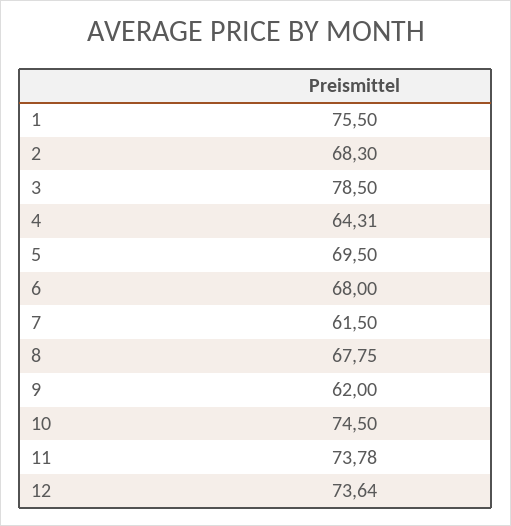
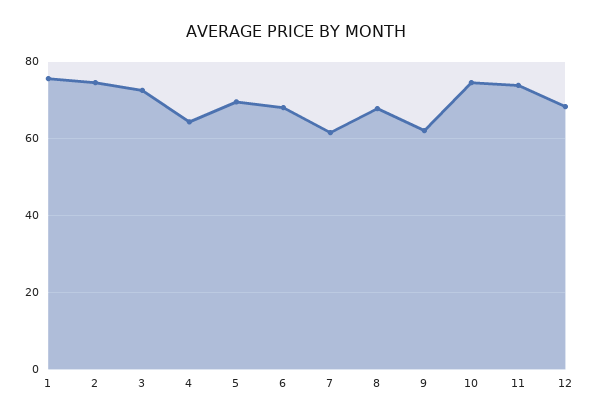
2: 68.3 -> 74
3: 78.5 -> 72
12: 73.64 -> 68

